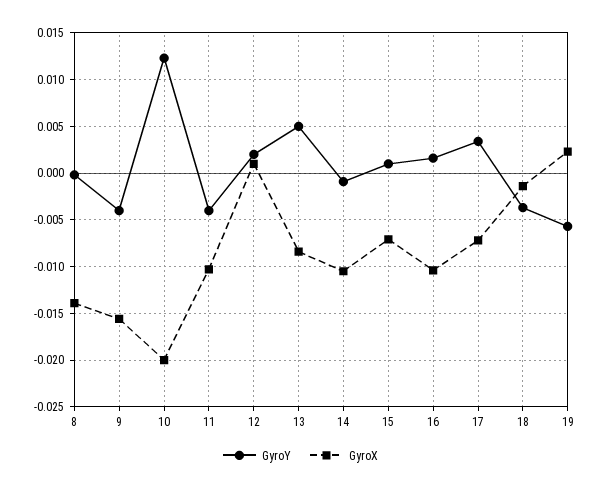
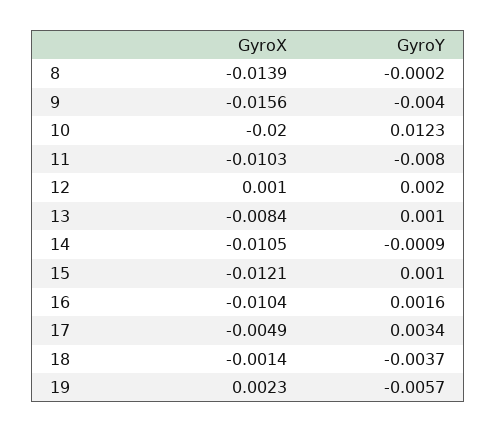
GyroY, 11: -0.004 -> -0.008
GyroY, 13: 0.005 -> 0.001
GyroX, 15: -0.007 -> -0.0121
GyroX, 17: -0.007 -> -0.0049

